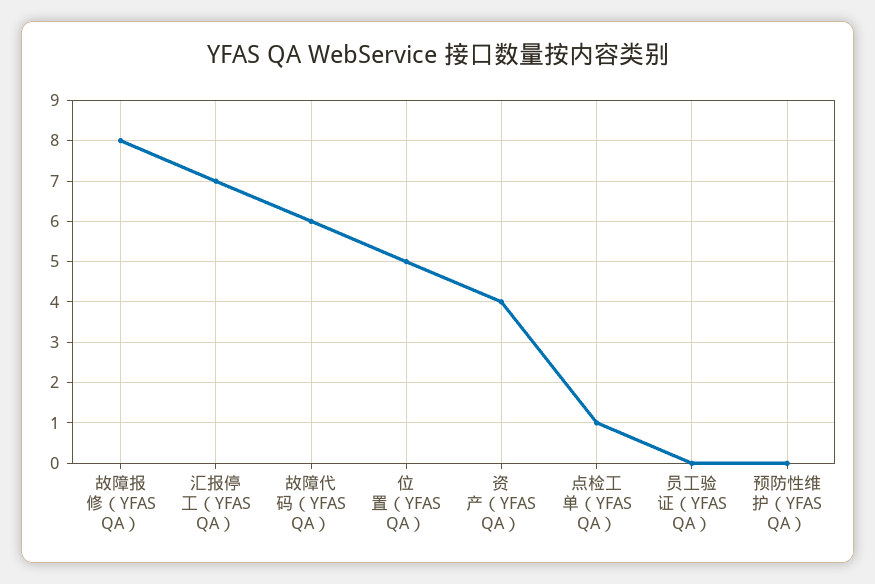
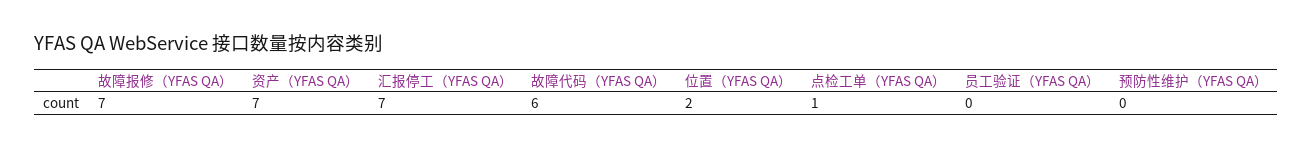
故障报修（YFAS QA）: 8 -> 7
位置（YFAS QA）: 5 -> 2
资产（YFAS QA）: 4 -> 7

